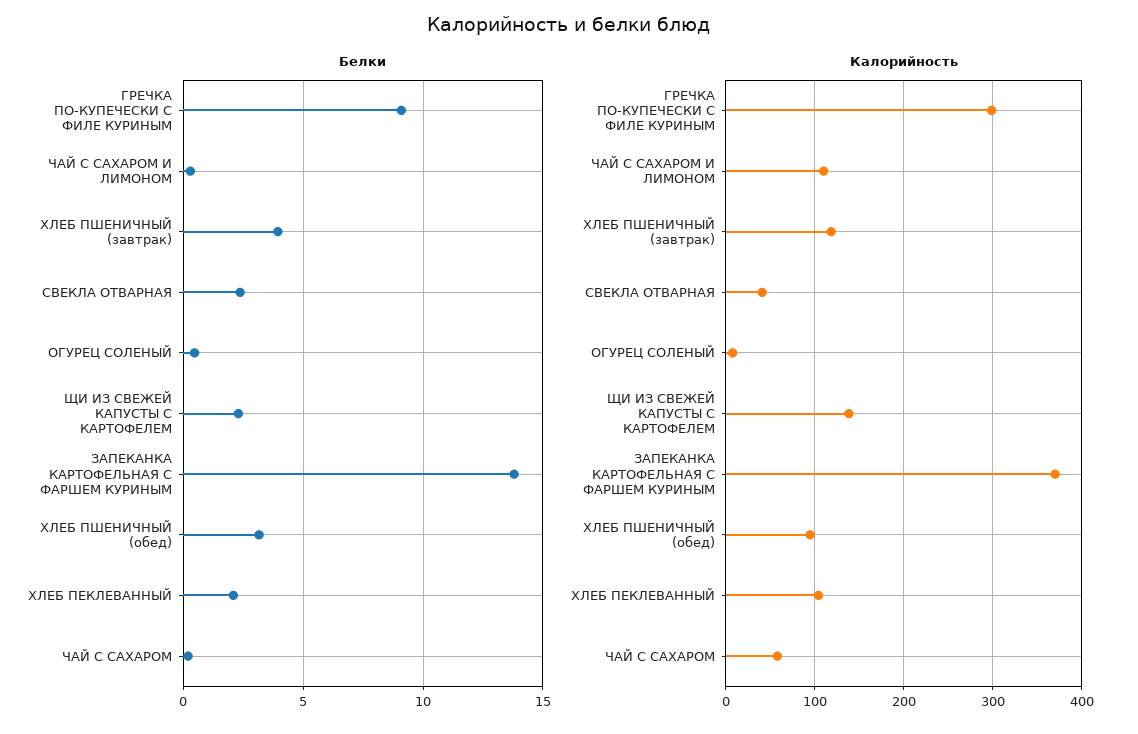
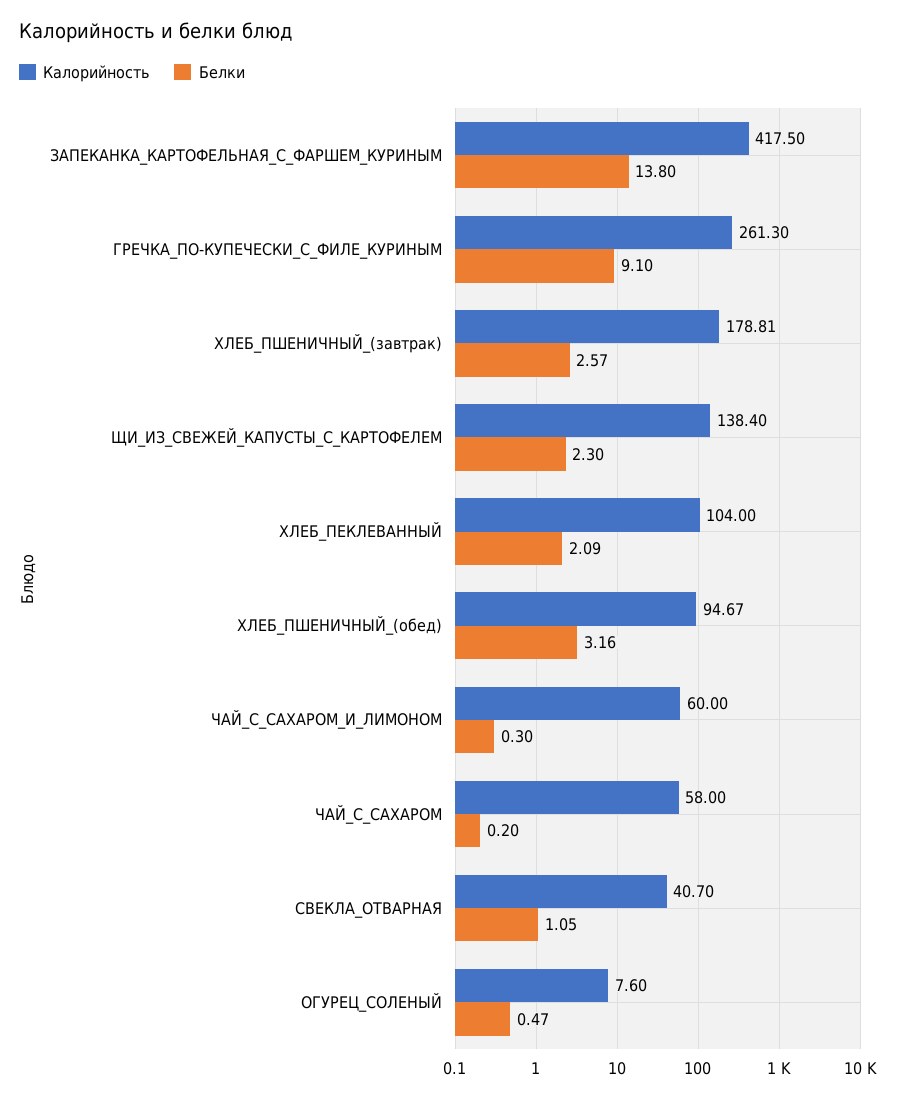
Белки, ХЛЕБ ПШЕНИЧНЫЙ (завтрак): 4 -> 2.57
Белки, СВЕКЛА ОТВАРНАЯ: 2.5 -> 1.05
Калорийность, ГРЕЧКА ПО-КУПЕЧЕСКИ С ФИЛЕ КУРИНЫМ: 300 -> 261.3
Калорийность, ЧАЙ С САХАРОМ И ЛИМОНОМ: 110 -> 60
Калорийность, ХЛЕБ ПШЕНИЧНЫЙ (завтрак): 120 -> 178.81
Калорийность, ЗАПЕКАНКА КАРТОФЕЛЬНАЯ С ФАРШЕМ КУРИНЫМ: 370 -> 417.5

